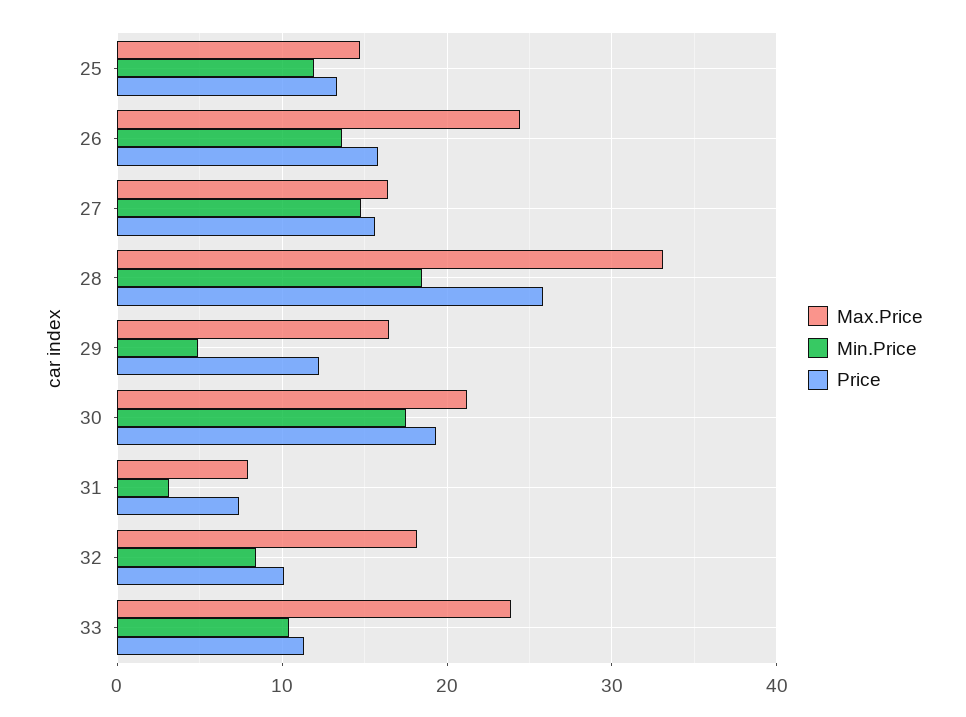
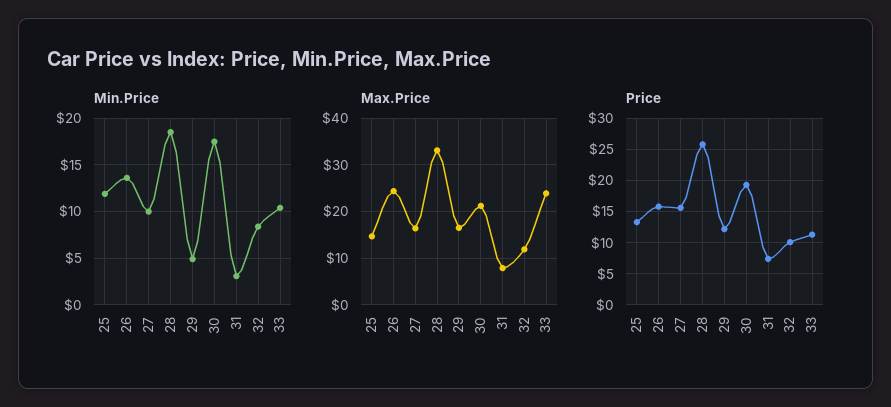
Min.Price, 27: 15 -> 10
Max.Price, 32: 18 -> 12

